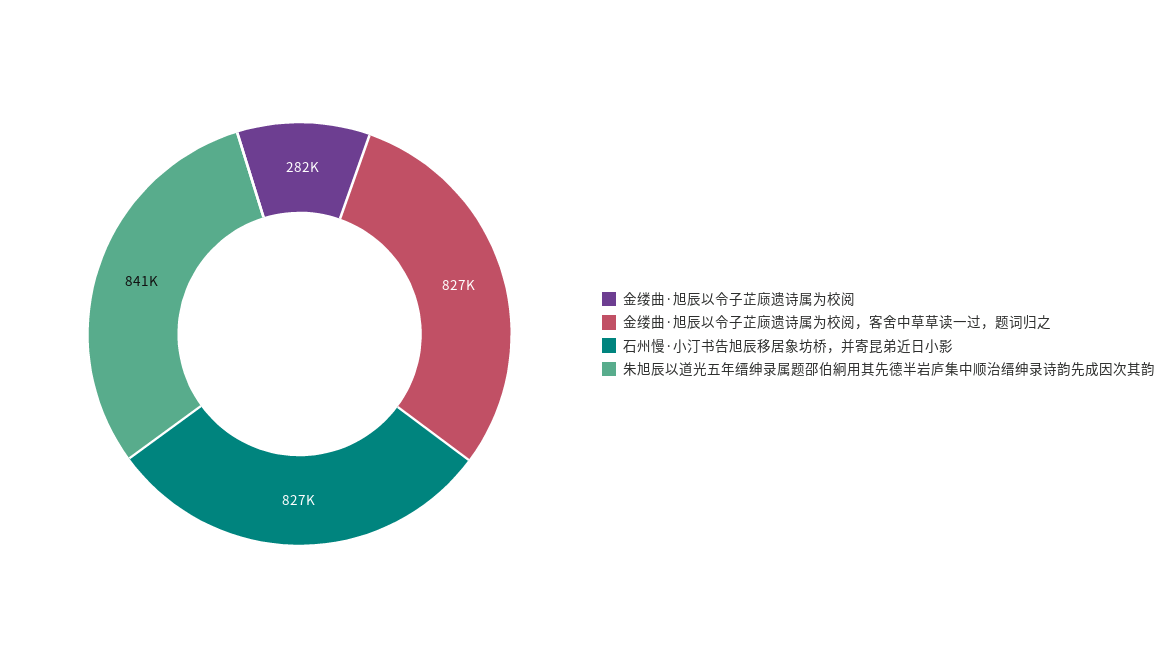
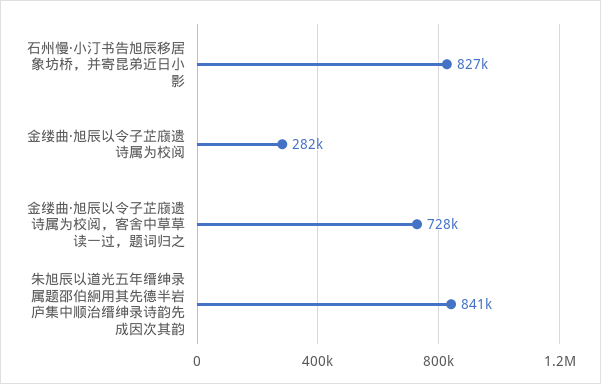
金缕曲·旭辰以令子芷庼遗诗属为校阅，客舍中草草读一过，题词归之: 827000 -> 728000

